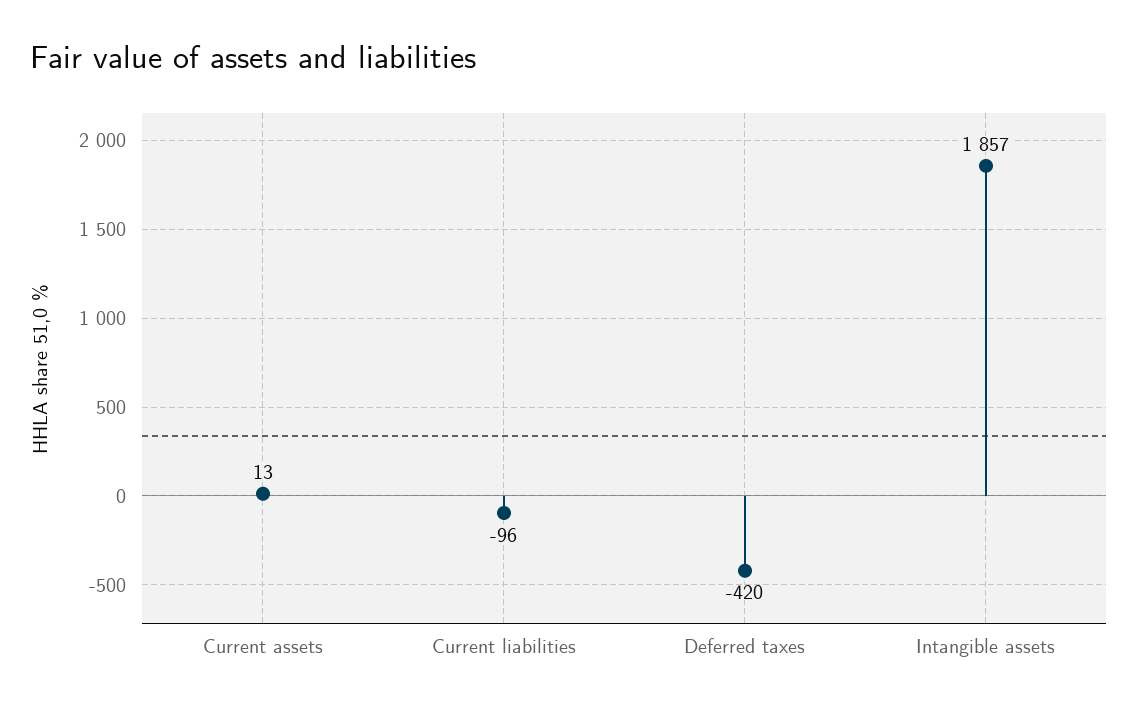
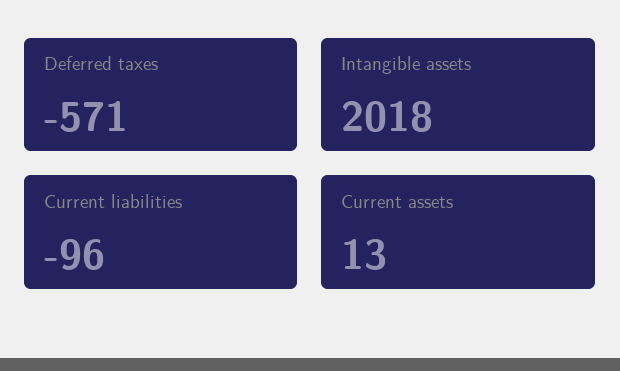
Deferred taxes: -420 -> -571
Intangible assets: 1857 -> 2018

